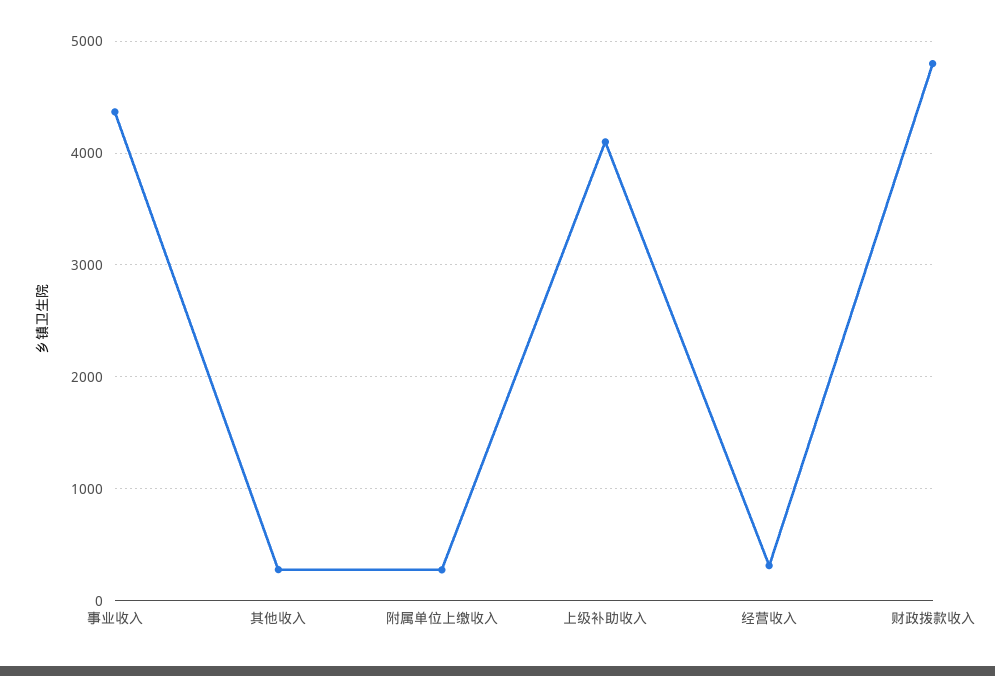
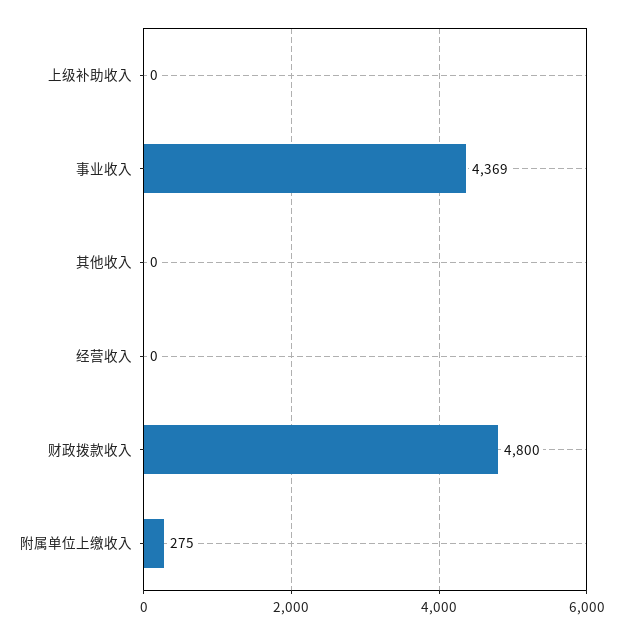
其他收入: 300 -> 0
上级补助收入: 4100 -> 0
经营收入: 300 -> 0

